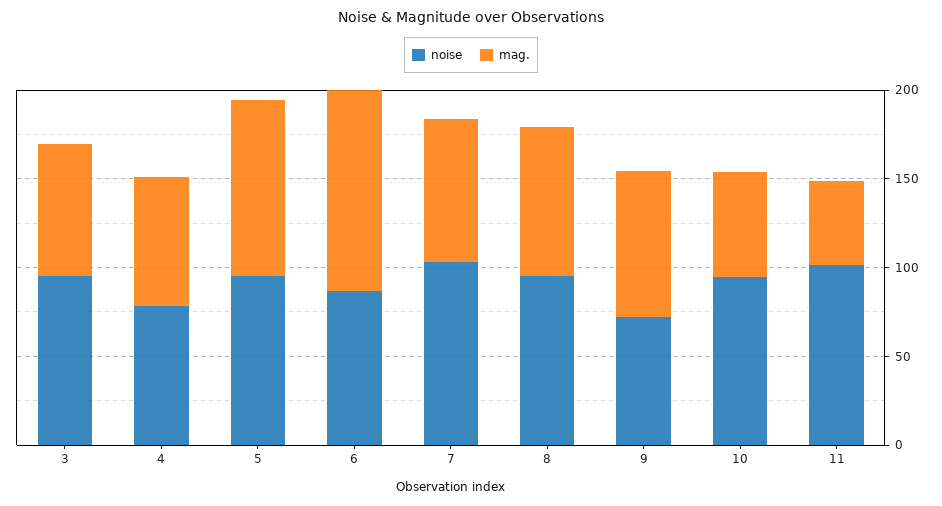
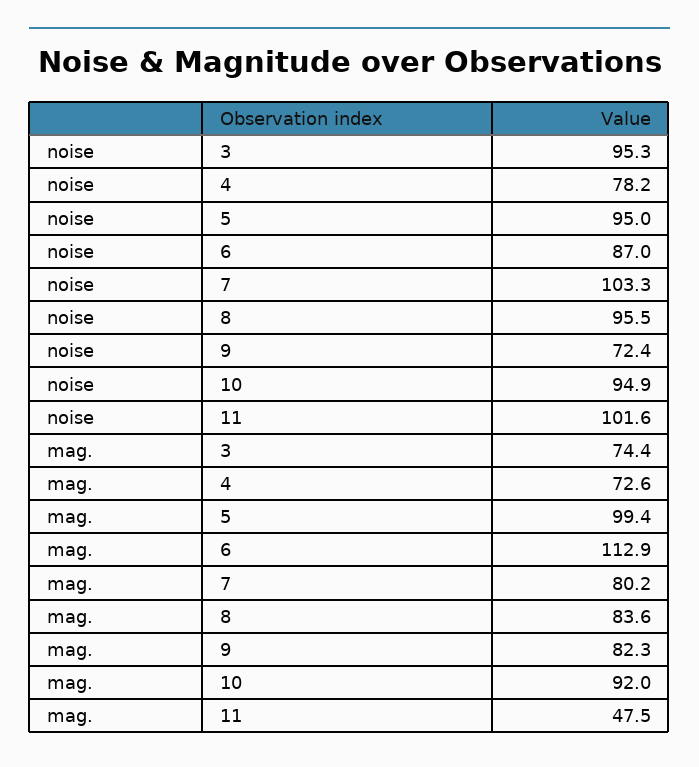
mag., 10: 60 -> 92

